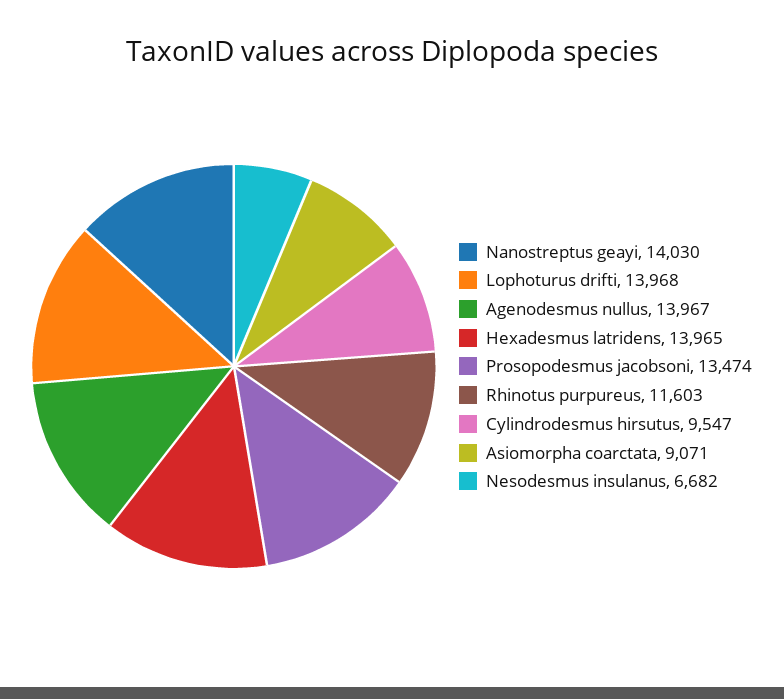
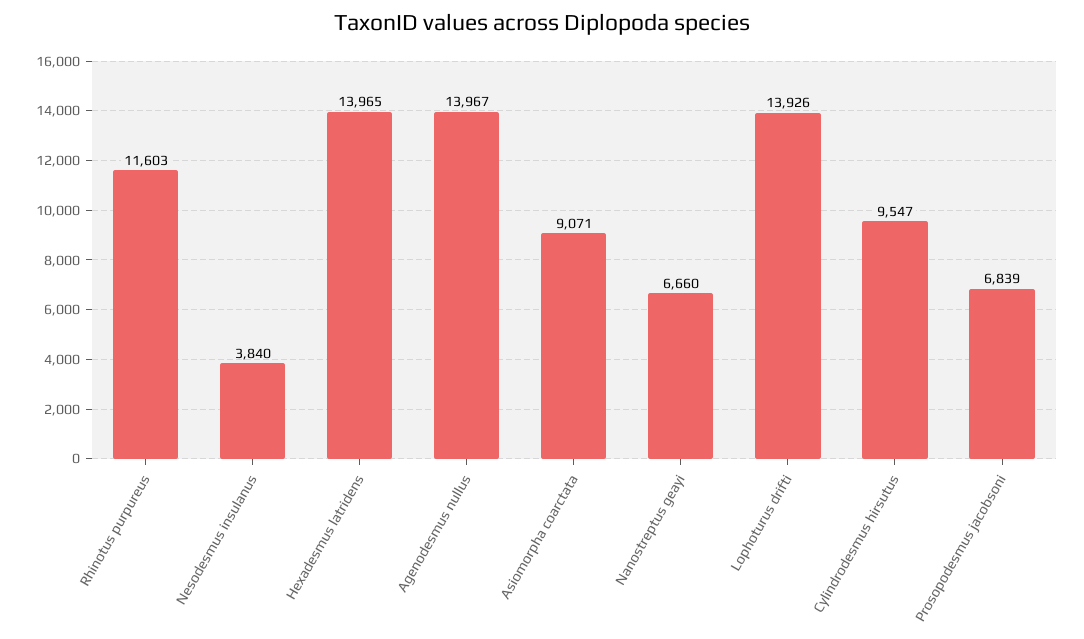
Nanostreptus geayi: 14030 -> 6660
Lophoturus drifti: 13968 -> 13926
Prosopodesmus jacobsoni: 13474 -> 6839
Nesodesmus insulanus: 6682 -> 3840

